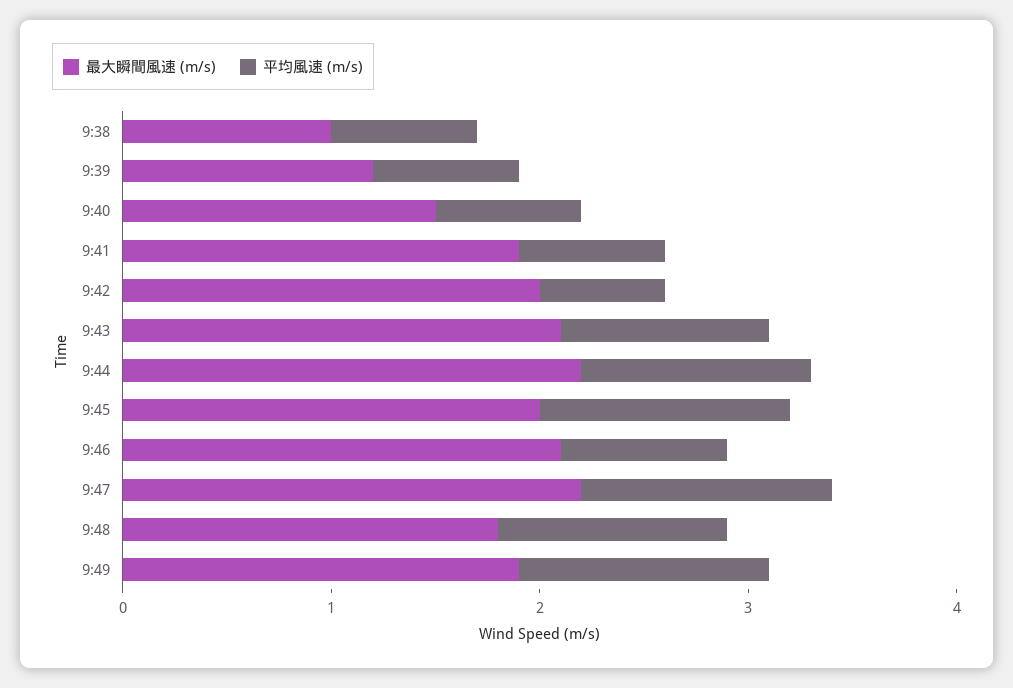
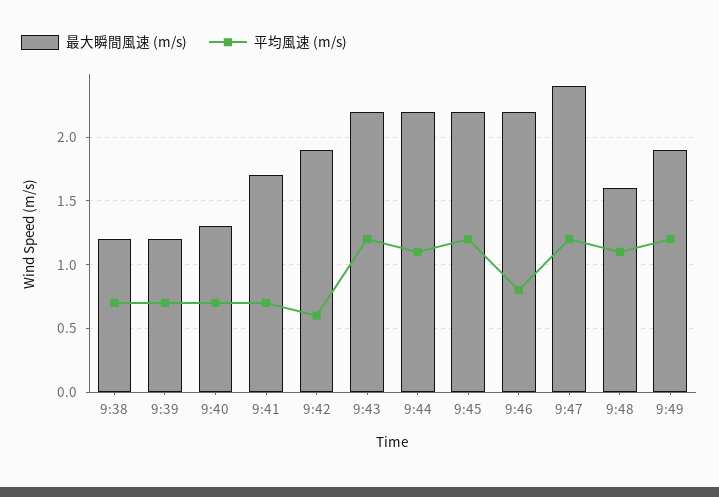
最大瞬間風速 (m/s), 9:38: 1 -> 1.2
最大瞬間風速 (m/s), 9:40: 1.5 -> 1.3
最大瞬間風速 (m/s), 9:41: 1.9 -> 1.7
最大瞬間風速 (m/s), 9:42: 2 -> 1.9
最大瞬間風速 (m/s), 9:43: 2.1 -> 2.2
平均風速 (m/s), 9:43: 1 -> 1.2
最大瞬間風速 (m/s), 9:45: 2 -> 2.2
最大瞬間風速 (m/s), 9:46: 2.1 -> 2.2
最大瞬間風速 (m/s), 9:47: 2.2 -> 2.4
最大瞬間風速 (m/s), 9:48: 1.8 -> 1.6

